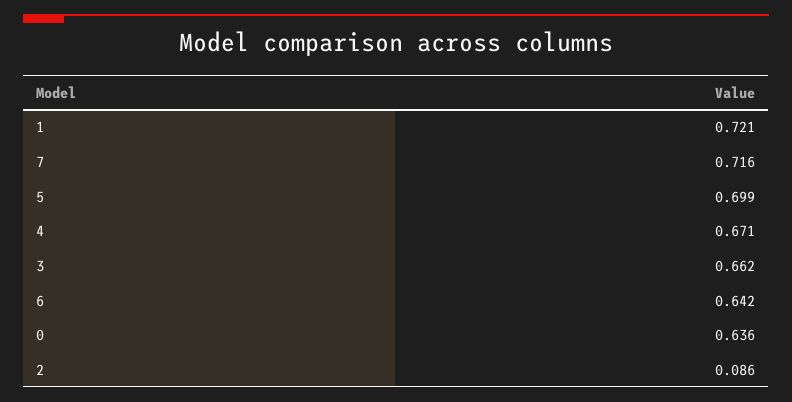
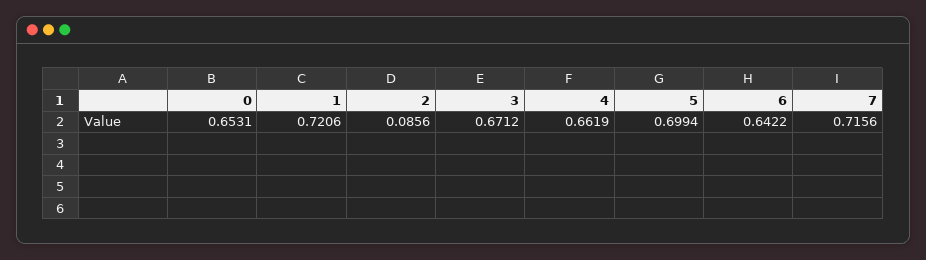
4: 0.671 -> 0.6619
3: 0.662 -> 0.6712
0: 0.636 -> 0.6531

